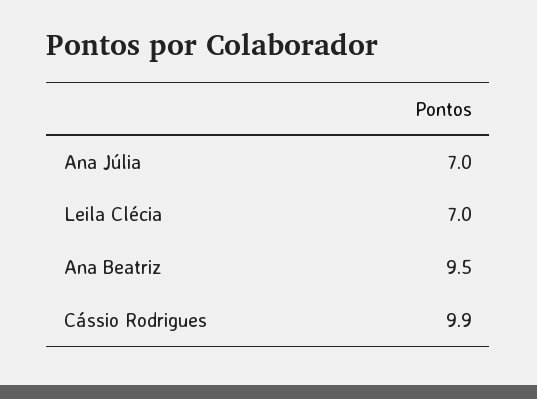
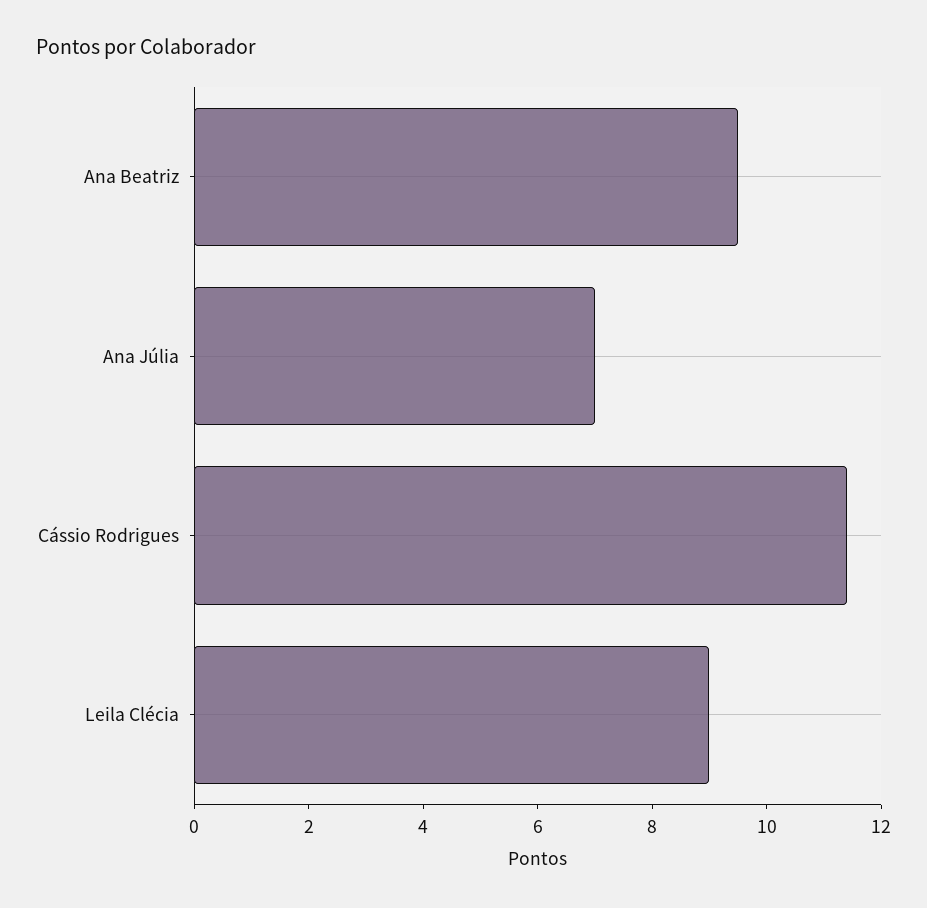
Leila Clécia: 7 -> 9
Cássio Rodrigues: 9.9 -> 11.5

